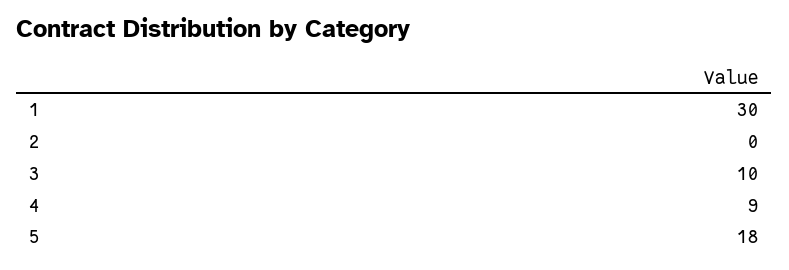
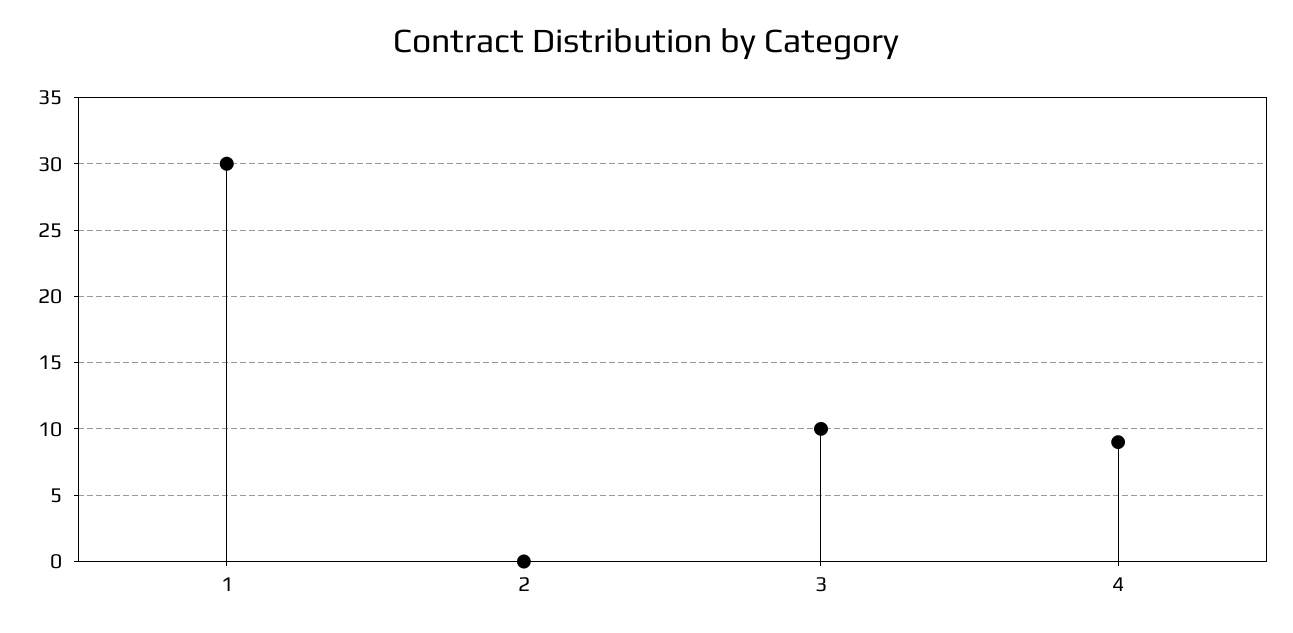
5: 18 -> none

